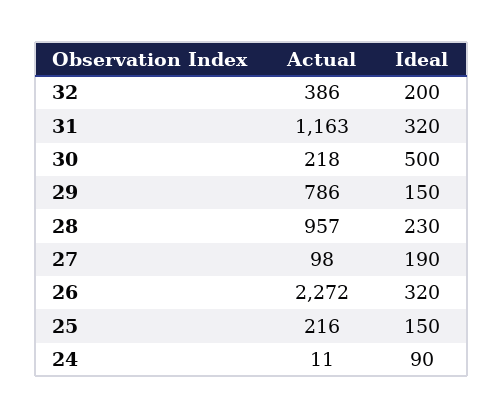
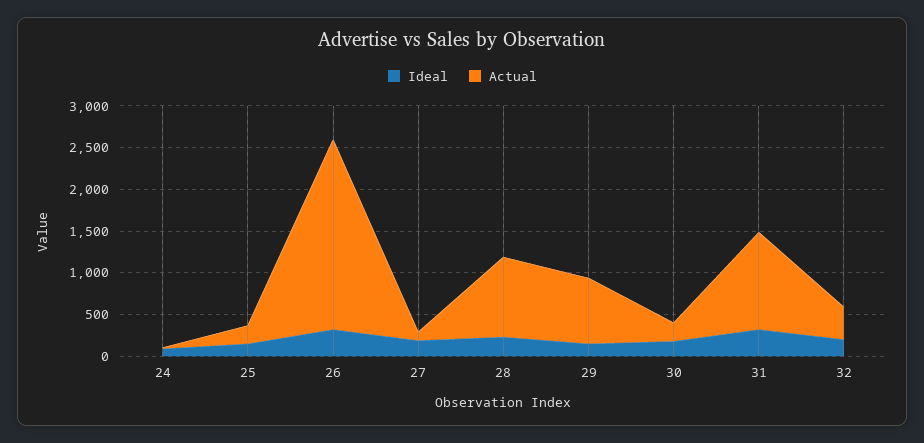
Ideal, 30: 500 -> 200

